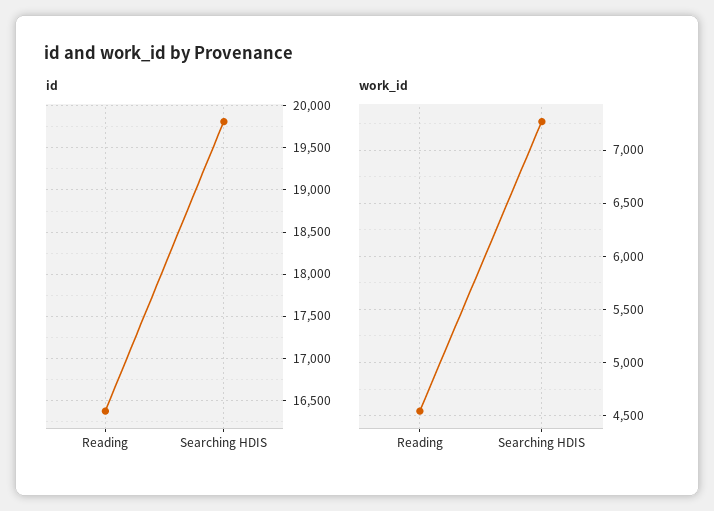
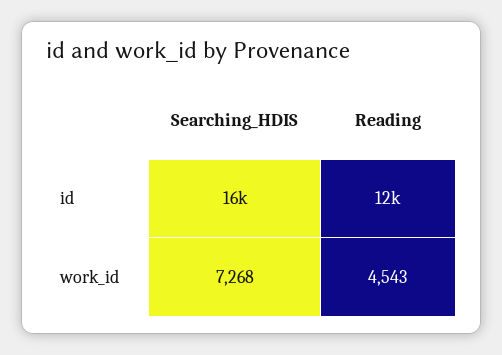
id, Reading: 16400 -> 12000
id, Searching HDIS: 19800 -> 16000

